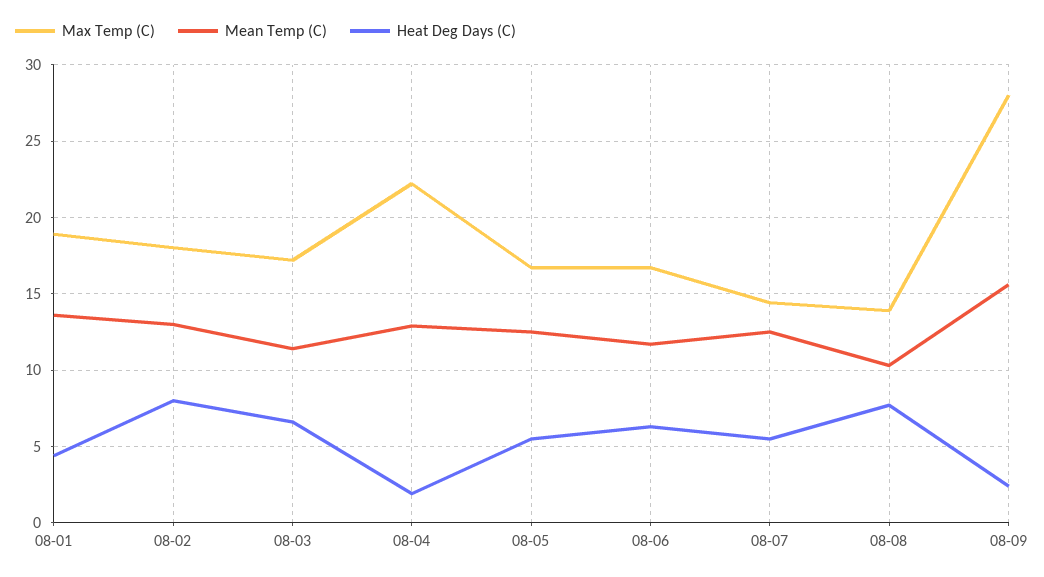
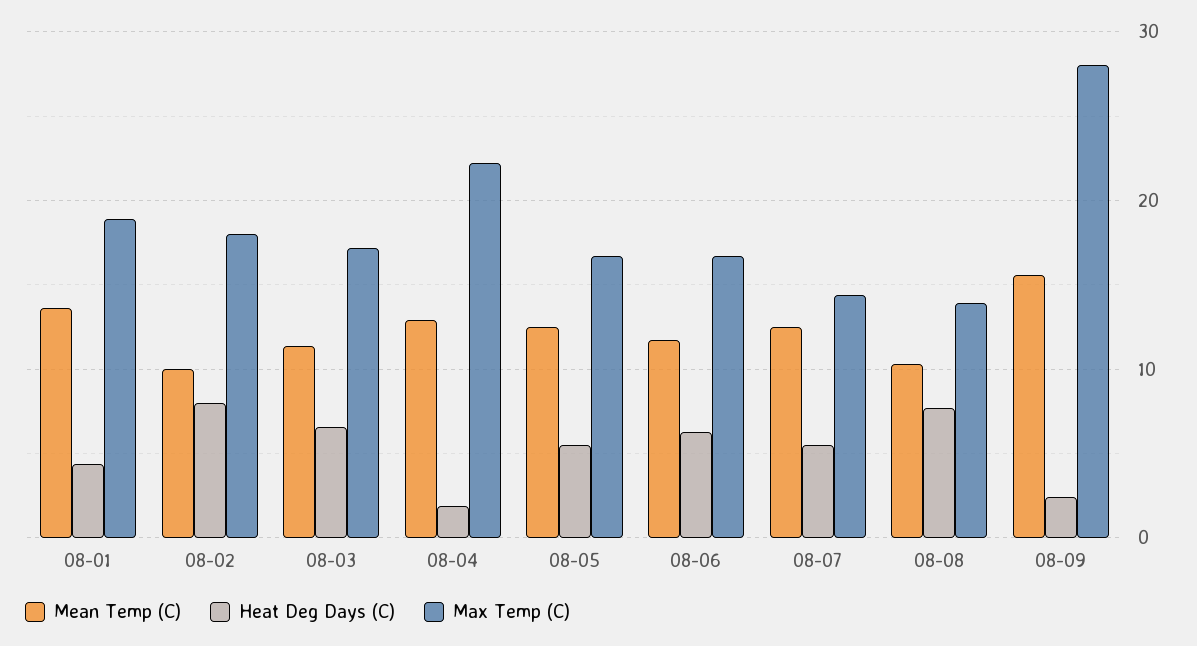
Mean Temp (C), 08-02: 13 -> 10

